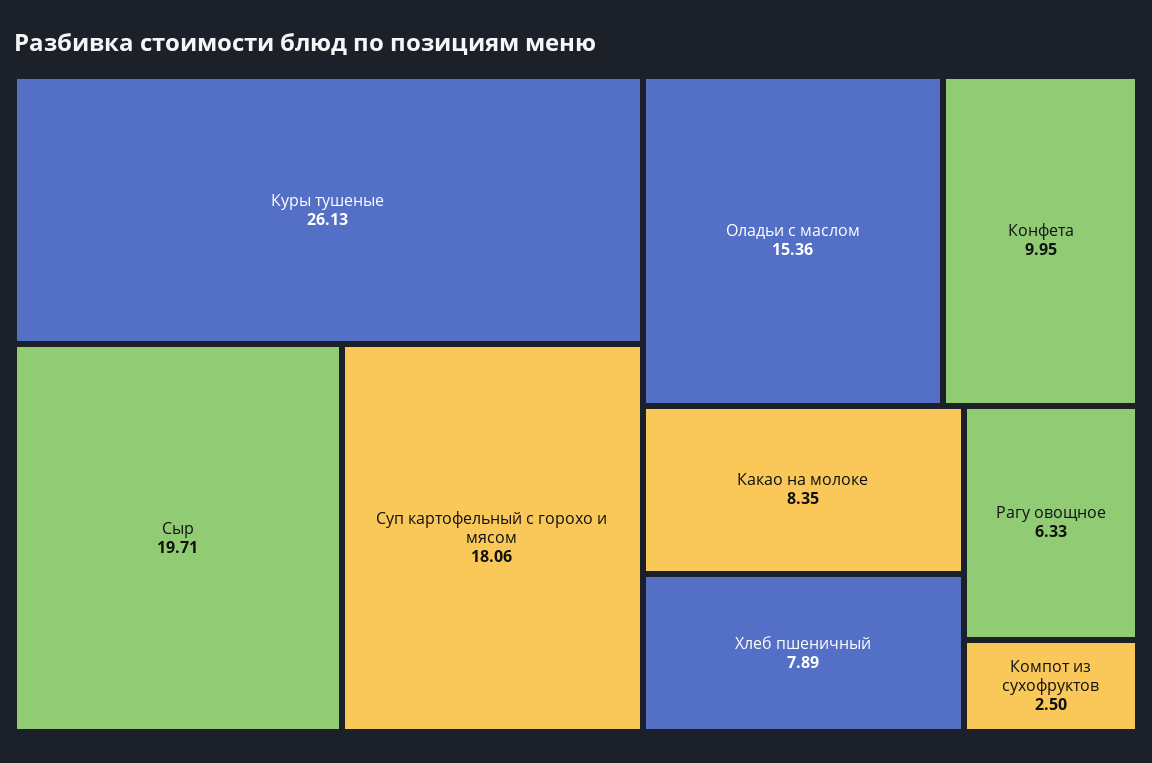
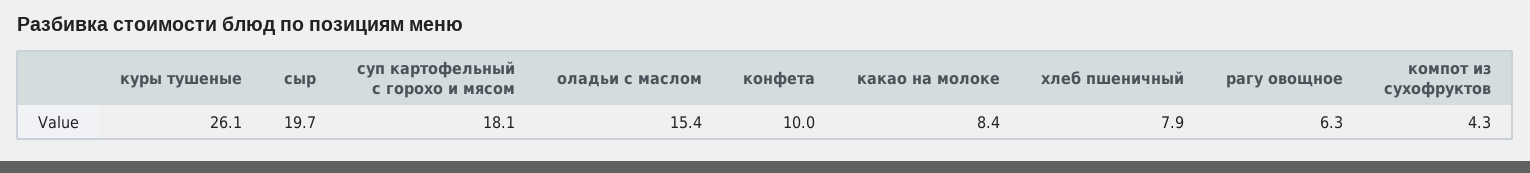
Компот из сухофруктов: 2.5 -> 4.3

